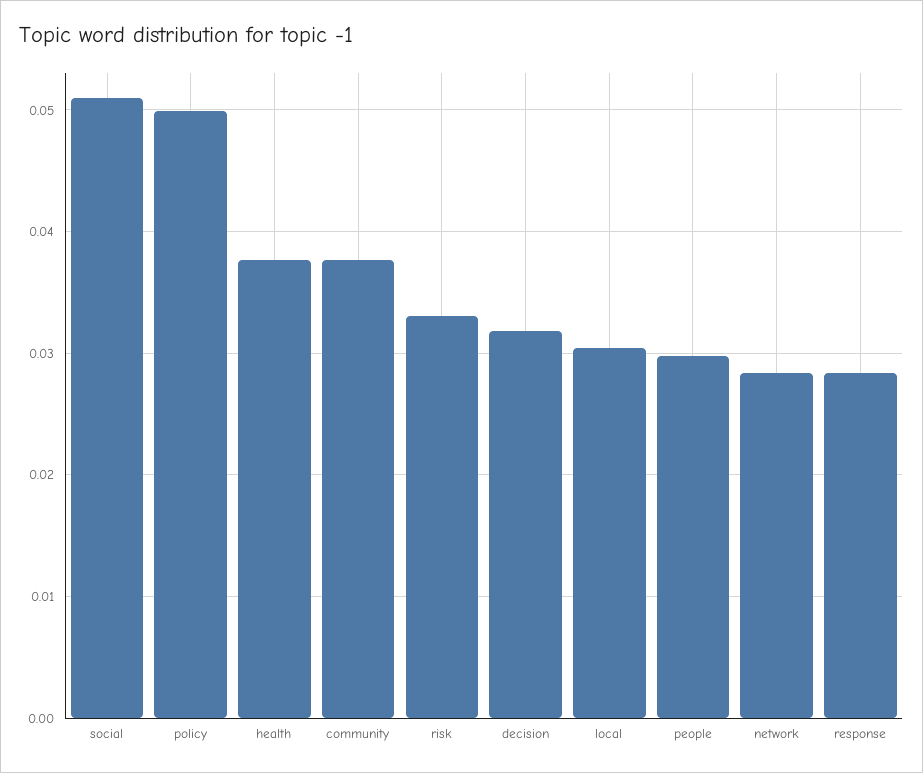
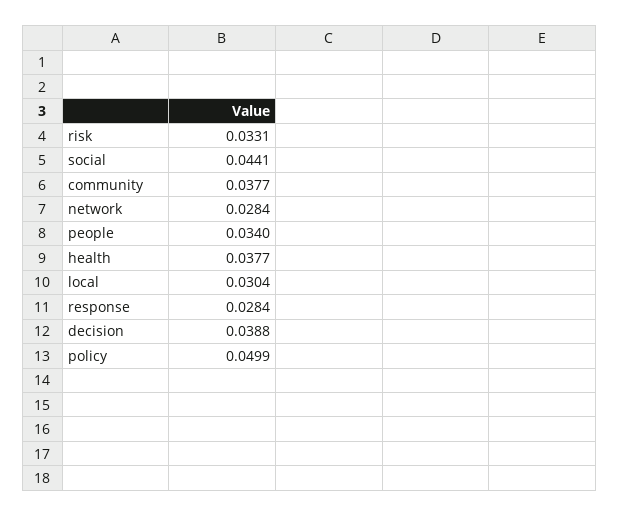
social: 0.051 -> 0.0441
decision: 0.032 -> 0.0388
people: 0.03 -> 0.034

